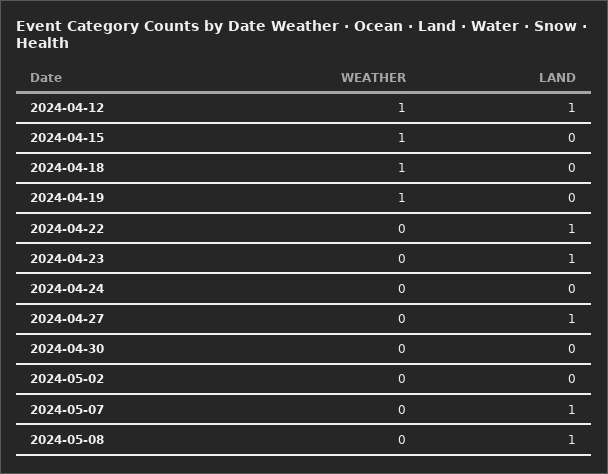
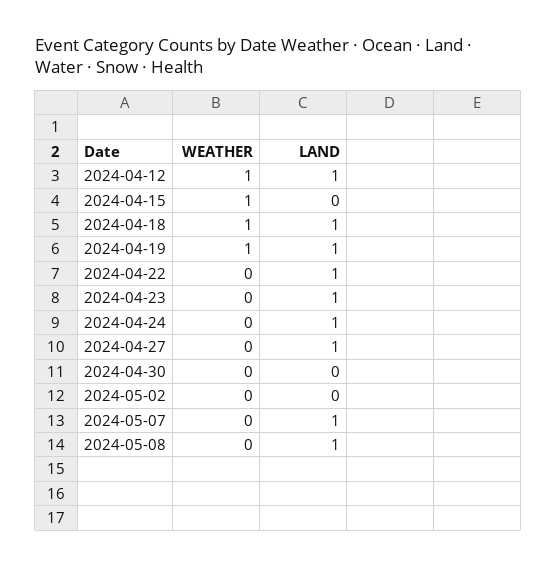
LAND, 2024-04-18: 0 -> 1
LAND, 2024-04-19: 0 -> 1
LAND, 2024-04-24: 0 -> 1

